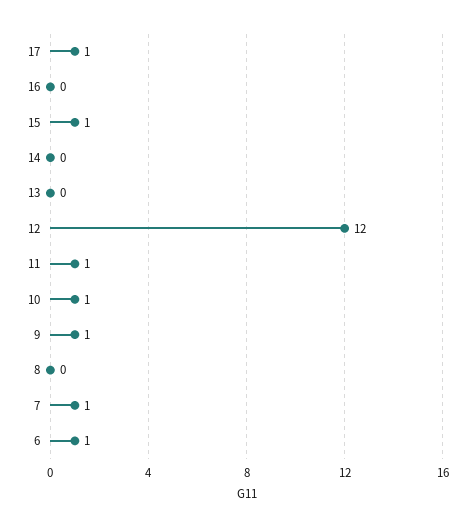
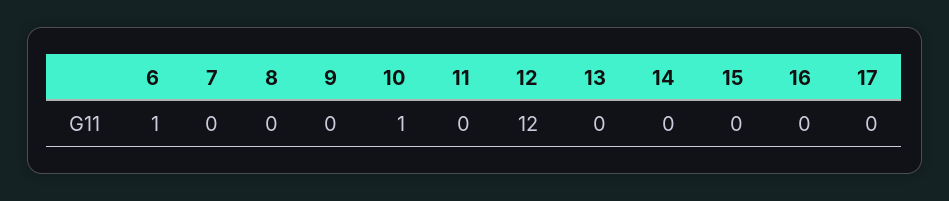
17: 1 -> 0
15: 1 -> 0
11: 1 -> 0
9: 1 -> 0
7: 1 -> 0

